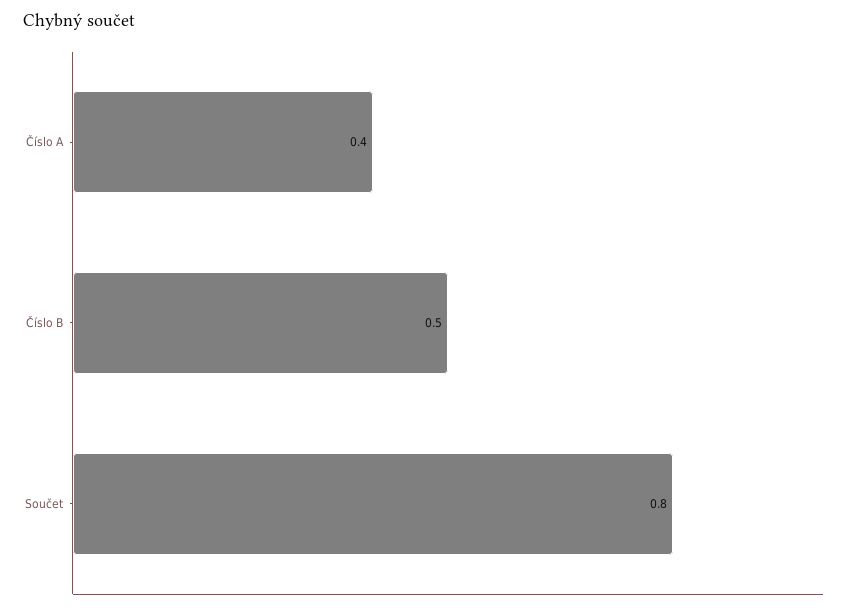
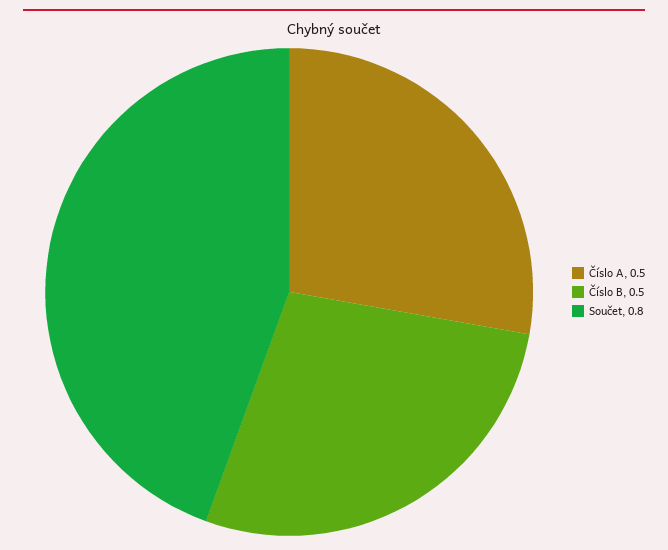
Číslo A: 0.4 -> 0.5

